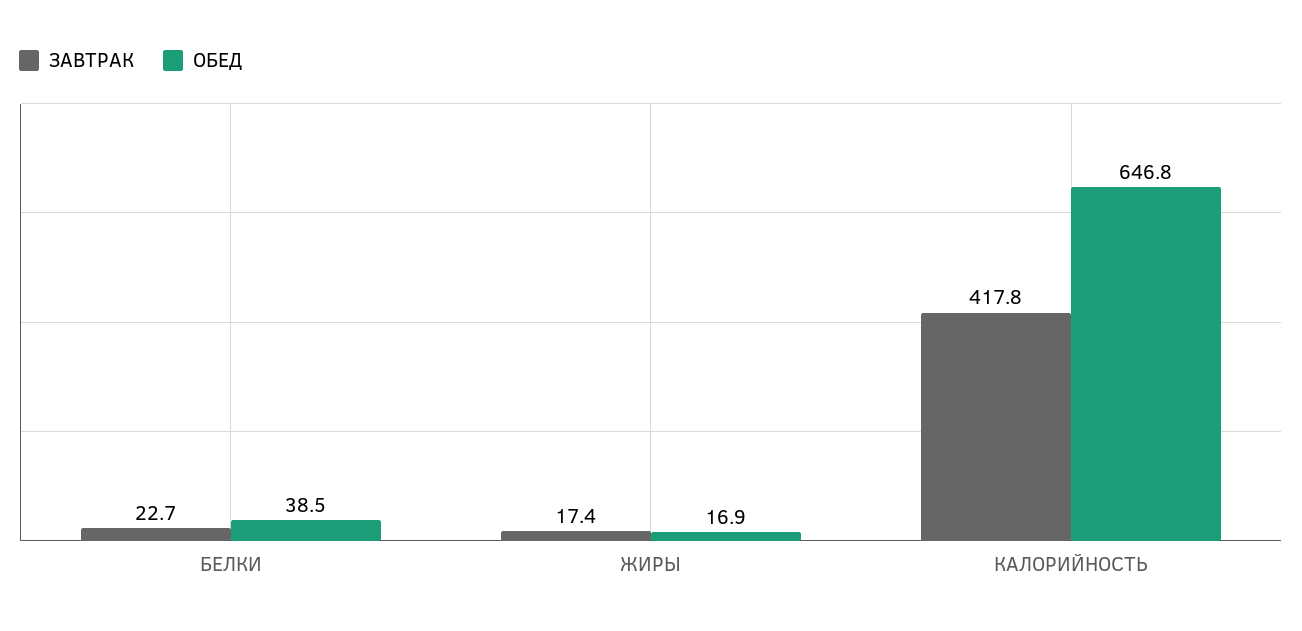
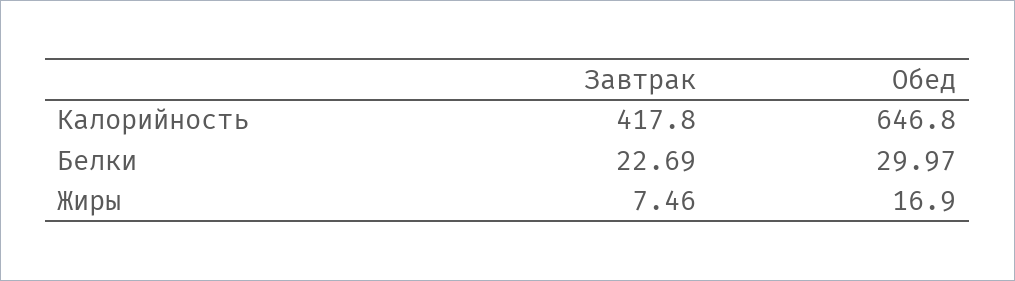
ОБЕД, БЕЛКИ: 38.5 -> 29.97
ЗАВТРАК, ЖИРЫ: 17.4 -> 7.46

